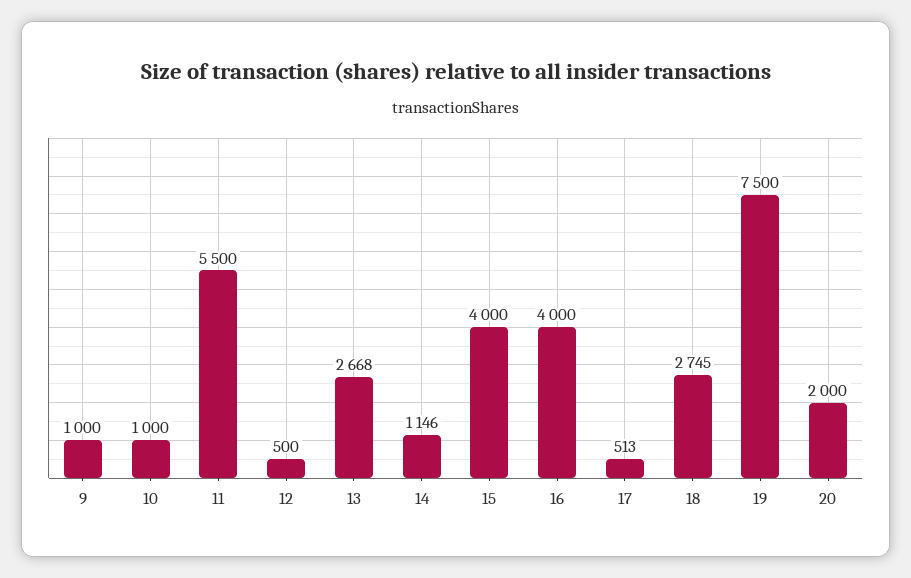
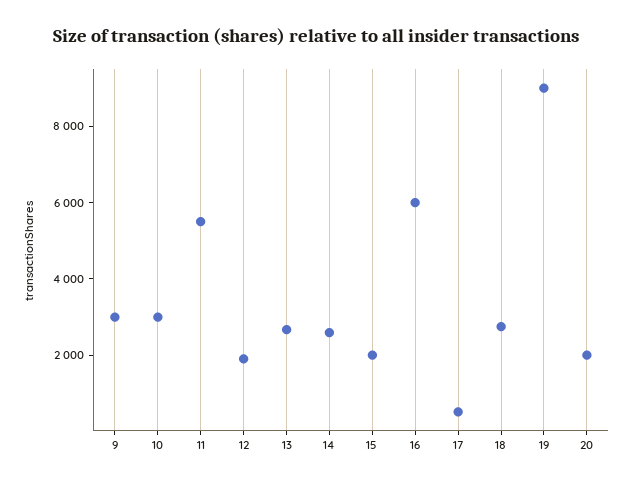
9: 1000 -> 3000
10: 1000 -> 3000
12: 500 -> 2000
14: 1146 -> 2500
15: 4000 -> 2000
16: 4000 -> 6000
19: 7500 -> 9000

